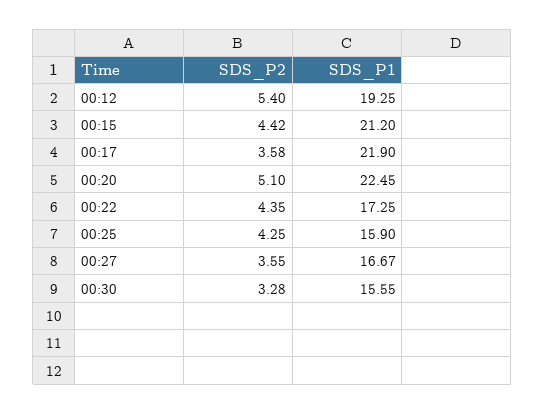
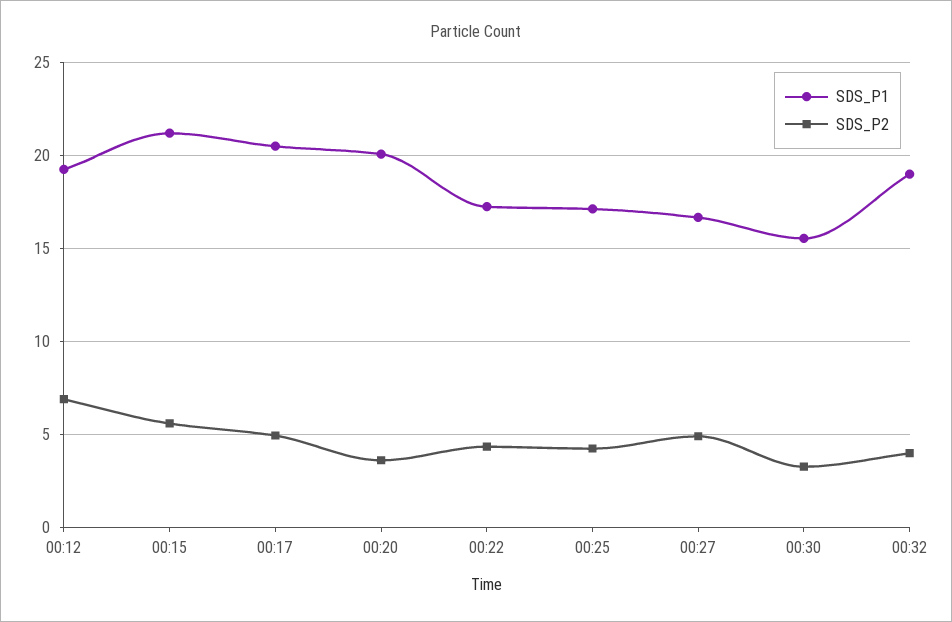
SDS_P2, 00:12: 5.4 -> 7
SDS_P2, 00:15: 4.42 -> 5.5
SDS_P2, 00:17: 3.58 -> 5
SDS_P1, 00:17: 21.9 -> 20.5
SDS_P2, 00:20: 5.1 -> 3.5
SDS_P1, 00:20: 22.45 -> 20
SDS_P1, 00:25: 15.9 -> 17
SDS_P2, 00:27: 3.55 -> 5
SDS_P1, 00:32: none -> 19
SDS_P2, 00:32: none -> 4

